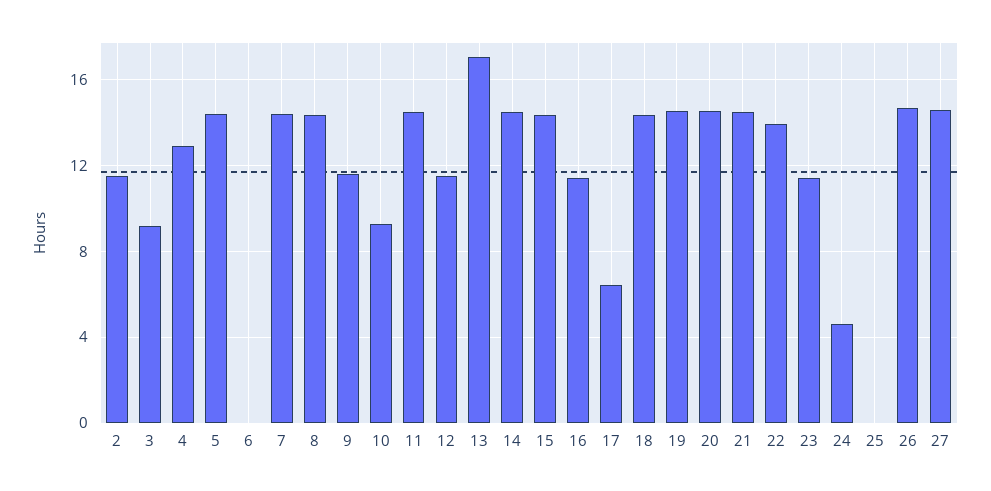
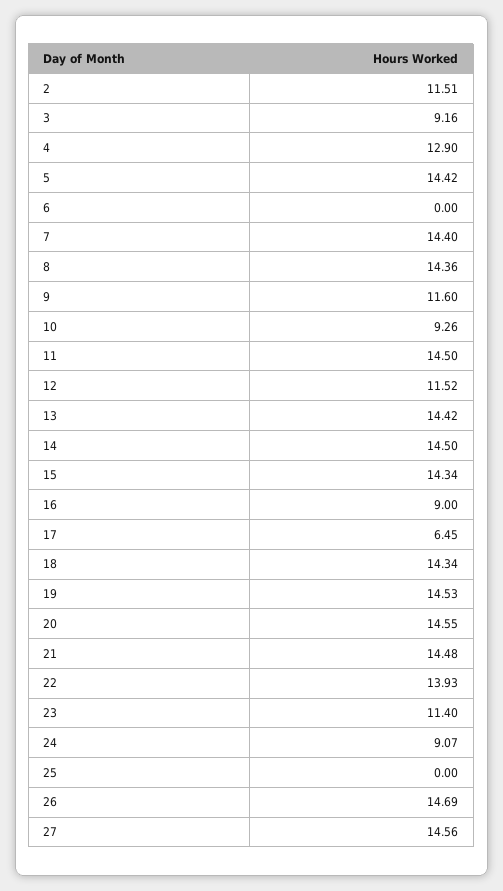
13: 17 -> 14.42
16: 11.5 -> 9
24: 4.5 -> 9.07

